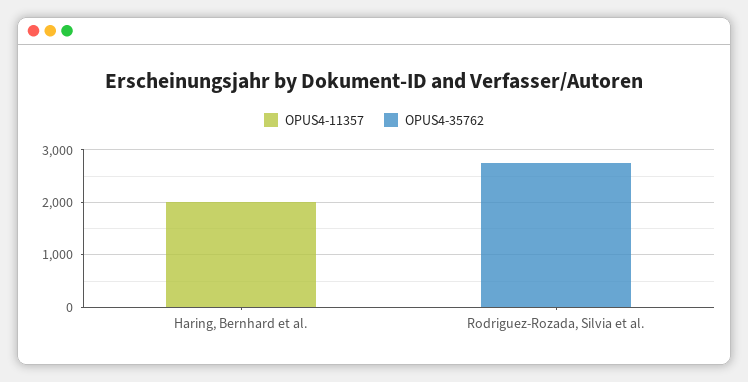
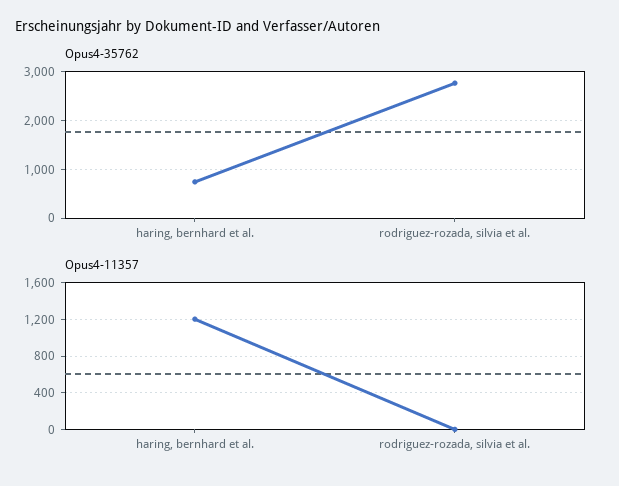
OPUS4-11357, Haring, Bernhard et al.: 2000 -> 1200
OPUS4-35762, Haring, Bernhard et al.: 0 -> 800

